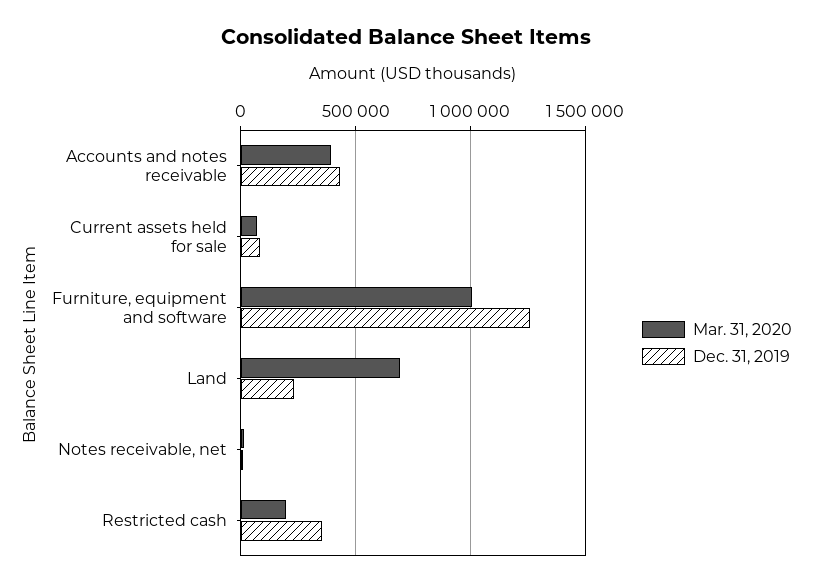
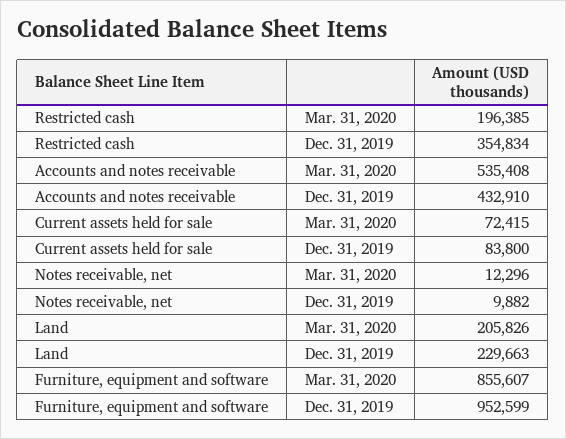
Mar. 31, 2020, Accounts and notes receivable: 400000 -> 535408
Mar. 31, 2020, Furniture, equipment and software: 1000000 -> 855607
Dec. 31, 2019, Furniture, equipment and software: 1250000 -> 952599
Mar. 31, 2020, Land: 700000 -> 205826

